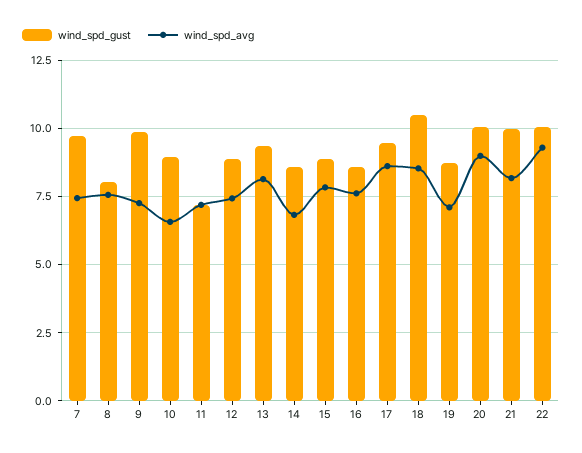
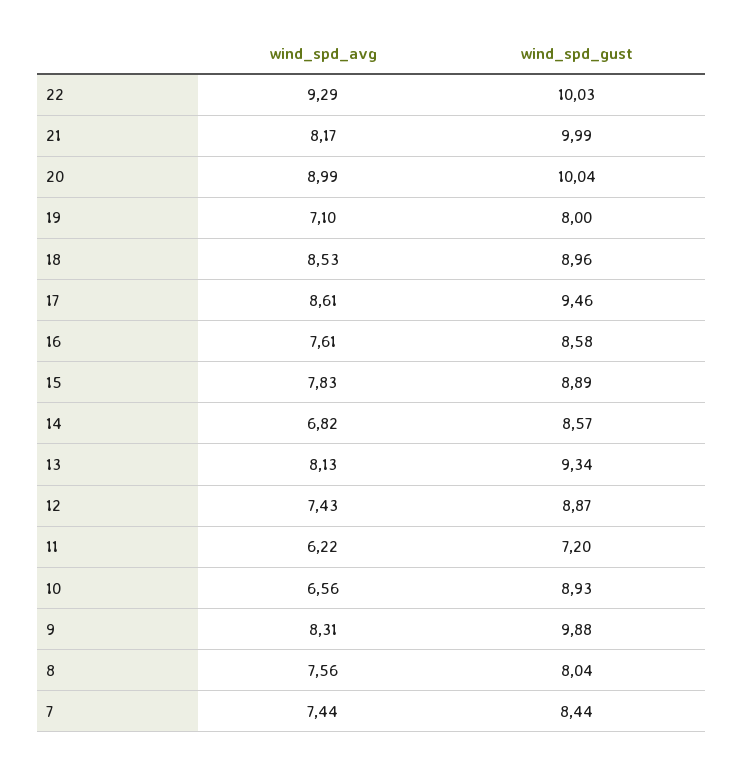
wind_spd_gust, 7: 9.75 -> 8.44
wind_spd_avg, 9: 7.25 -> 8.31
wind_spd_avg, 11: 7.25 -> 6.22
wind_spd_gust, 18: 10.5 -> 8.96
wind_spd_gust, 19: 8.75 -> 8

